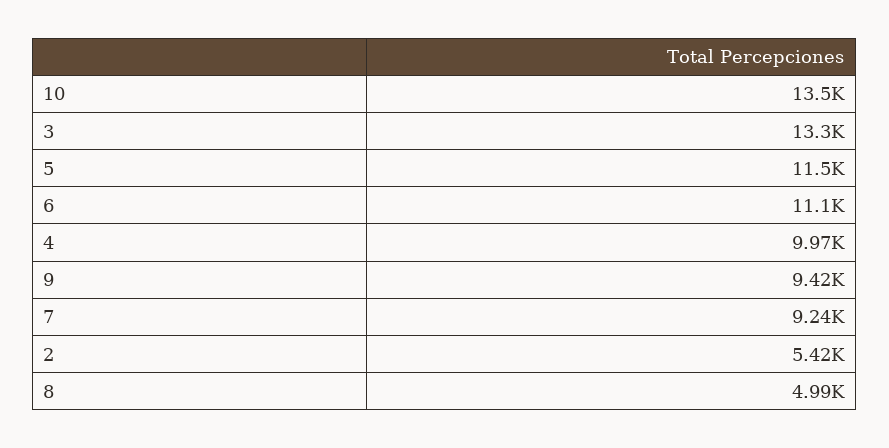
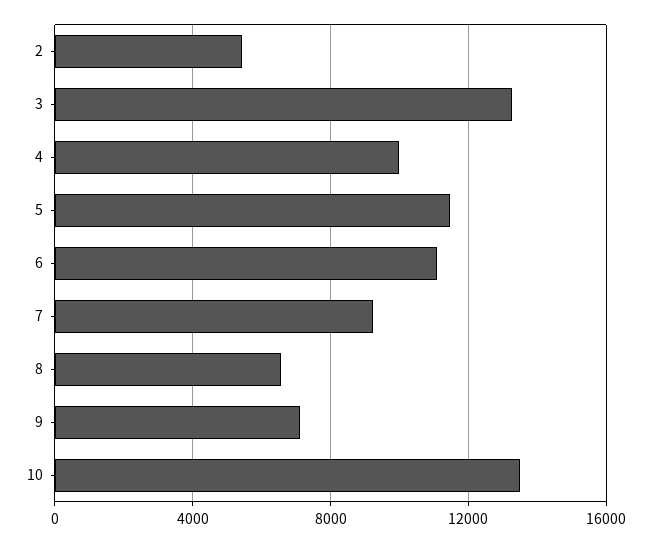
9: 9420 -> 7000
8: 4990 -> 6500

